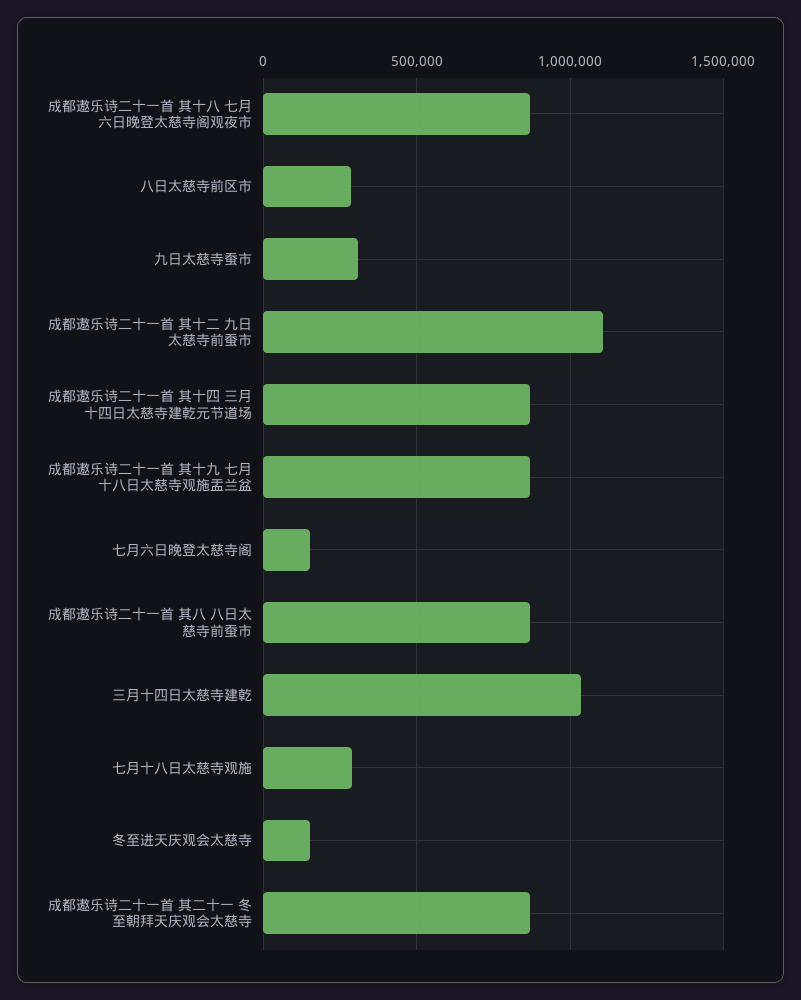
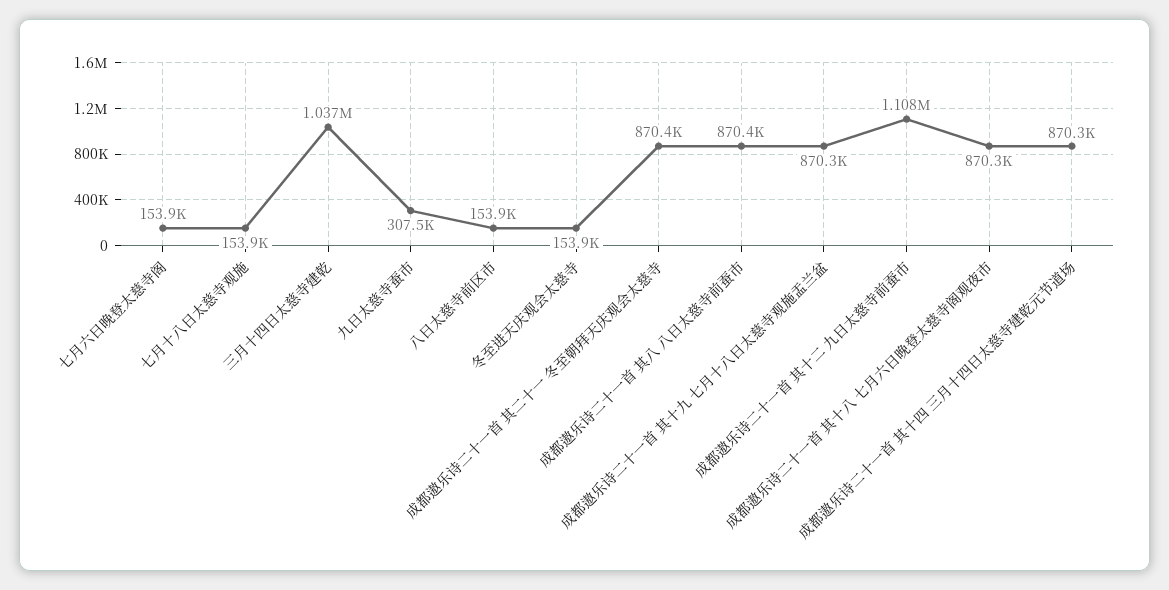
八日太慈寺前区市: 300000 -> 153900
七月十八日太慈寺观施: 300000 -> 153900

